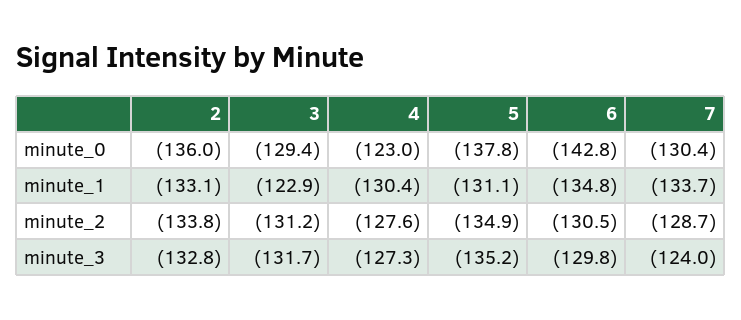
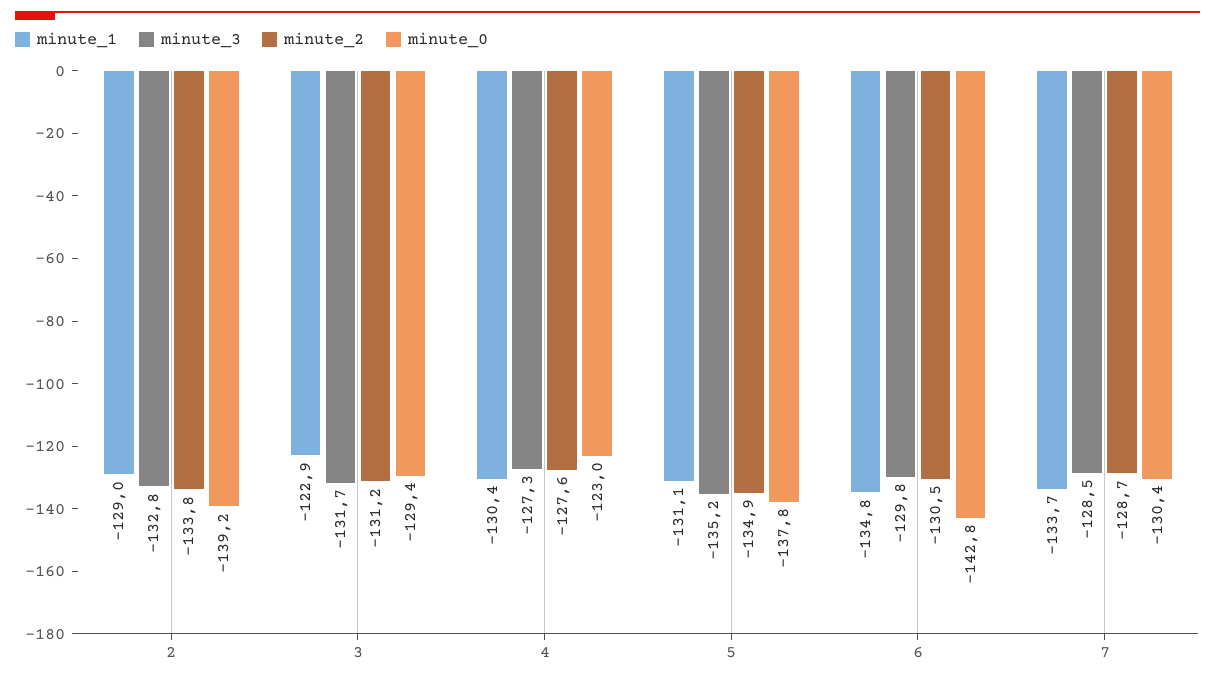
minute_0, 2: -136 -> -139.2
minute_1, 2: -133.1 -> -129
minute_3, 7: -124 -> -128.5

